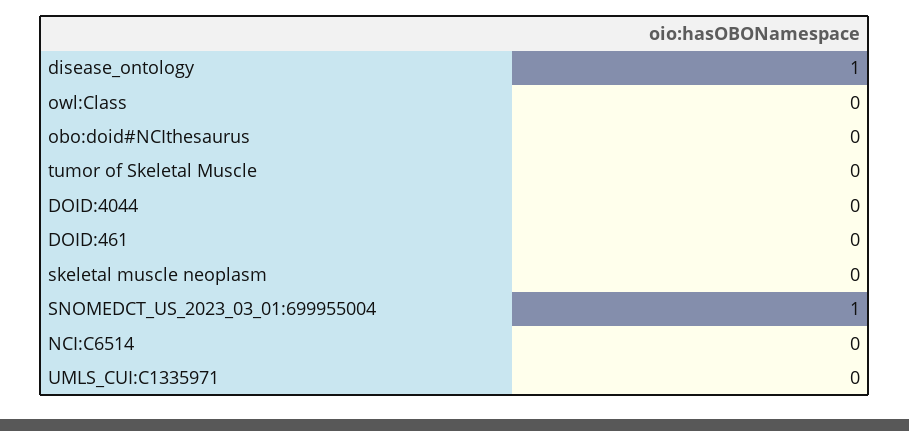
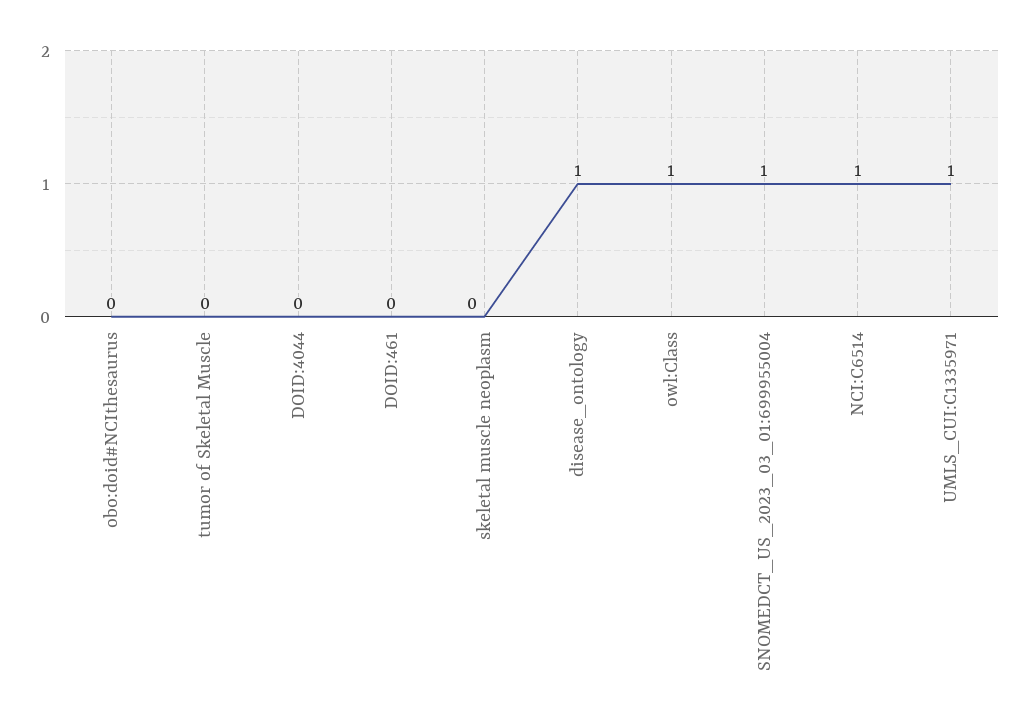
owl:Class: 0 -> 1
NCI:C6514: 0 -> 1
UMLS_CUI:C1335971: 0 -> 1

